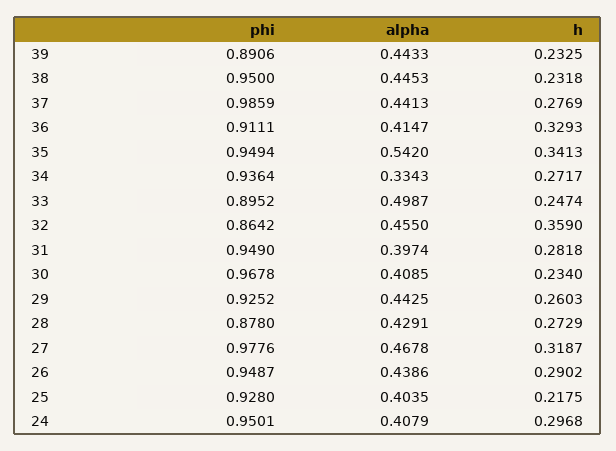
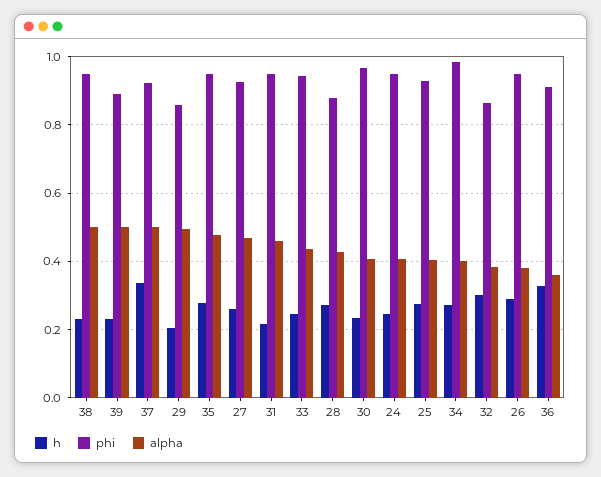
alpha, 39: 0.4433 -> 0.5
alpha, 38: 0.4453 -> 0.5
phi, 37: 0.9859 -> 0.92
alpha, 37: 0.4413 -> 0.5
h, 37: 0.2769 -> 0.34
alpha, 36: 0.4147 -> 0.36
alpha, 35: 0.542 -> 0.48
h, 35: 0.3413 -> 0.28
phi, 34: 0.9364 -> 0.98
alpha, 34: 0.3343 -> 0.4
phi, 33: 0.8952 -> 0.94
alpha, 33: 0.4987 -> 0.44
alpha, 32: 0.455 -> 0.38
h, 32: 0.359 -> 0.3
alpha, 31: 0.3974 -> 0.46
h, 31: 0.2818 -> 0.22
phi, 29: 0.9252 -> 0.86
alpha, 29: 0.4425 -> 0.5
h, 29: 0.2603 -> 0.2
phi, 27: 0.9776 -> 0.92
h, 27: 0.3187 -> 0.26
alpha, 26: 0.4386 -> 0.38
h, 25: 0.2175 -> 0.28
h, 24: 0.2968 -> 0.24

